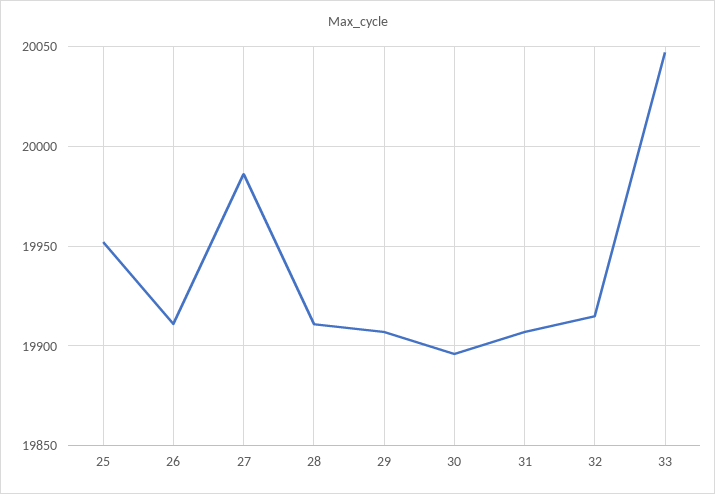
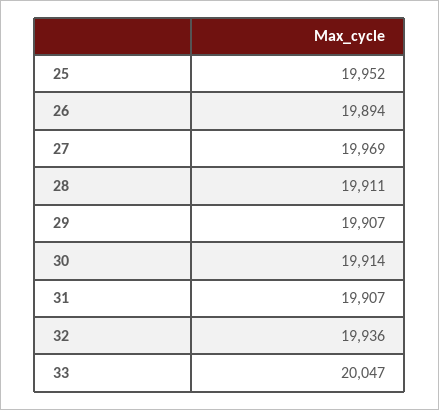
26: 19910 -> 19894
27: 19985 -> 19969
30: 19895 -> 19914
32: 19915 -> 19936

